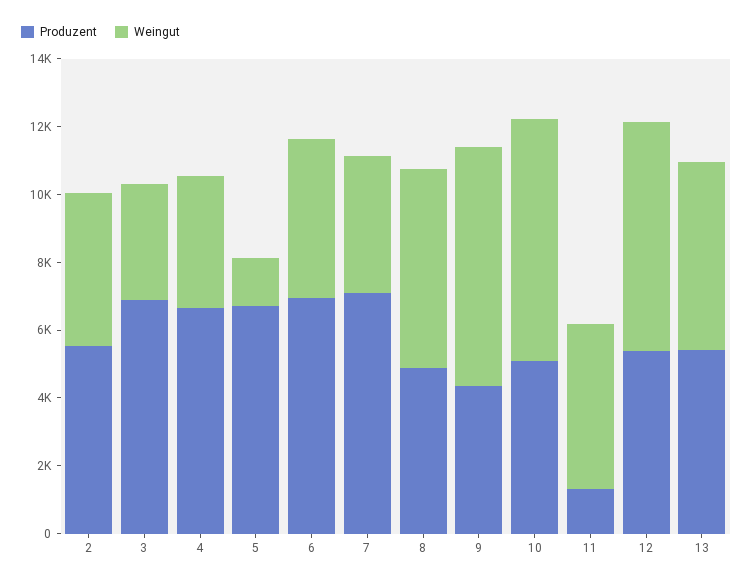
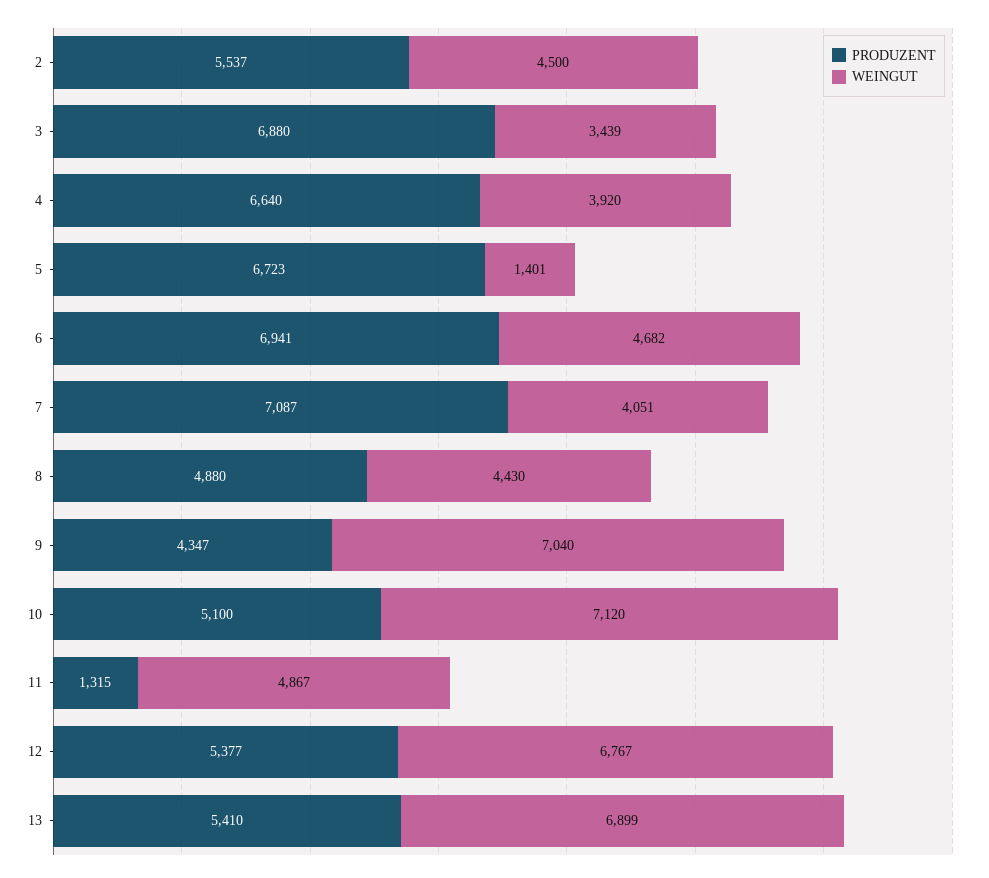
Weingut, 8: 6000 -> 4430
Weingut, 13: 5500 -> 6899

